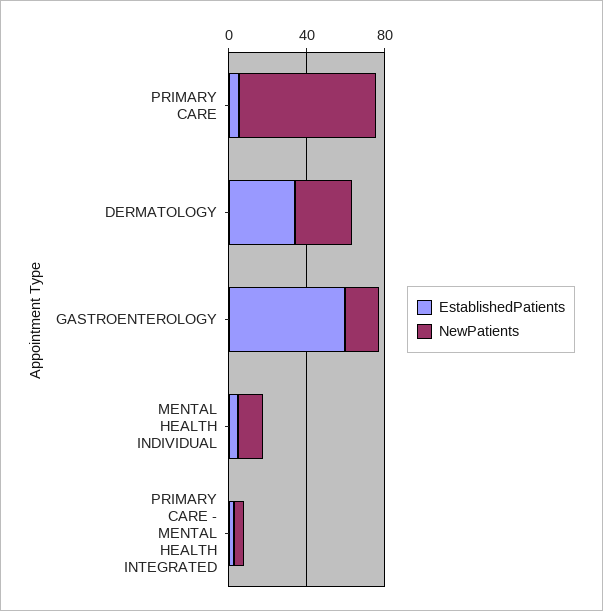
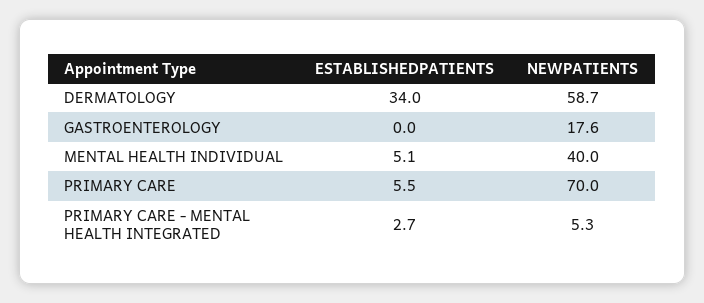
NewPatients, DERMATOLOGY: 30 -> 58.7
EstablishedPatients, GASTROENTEROLOGY: 60 -> 0
NewPatients, MENTAL HEALTH INDIVIDUAL: 10 -> 40

